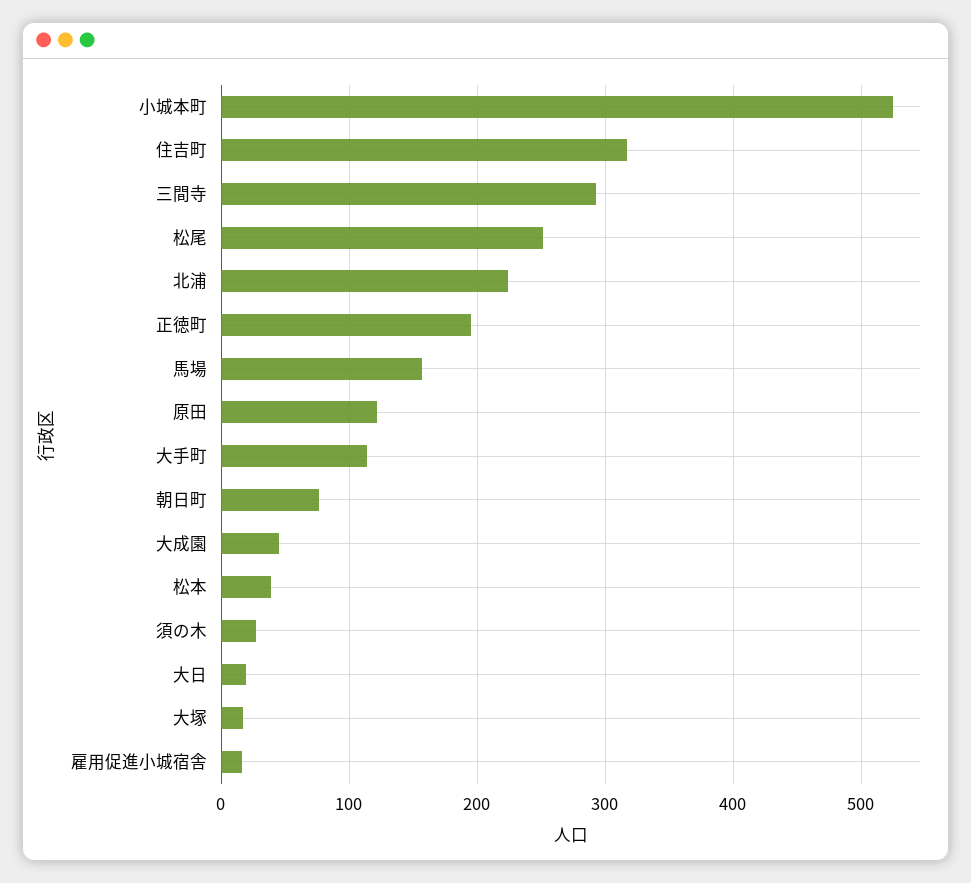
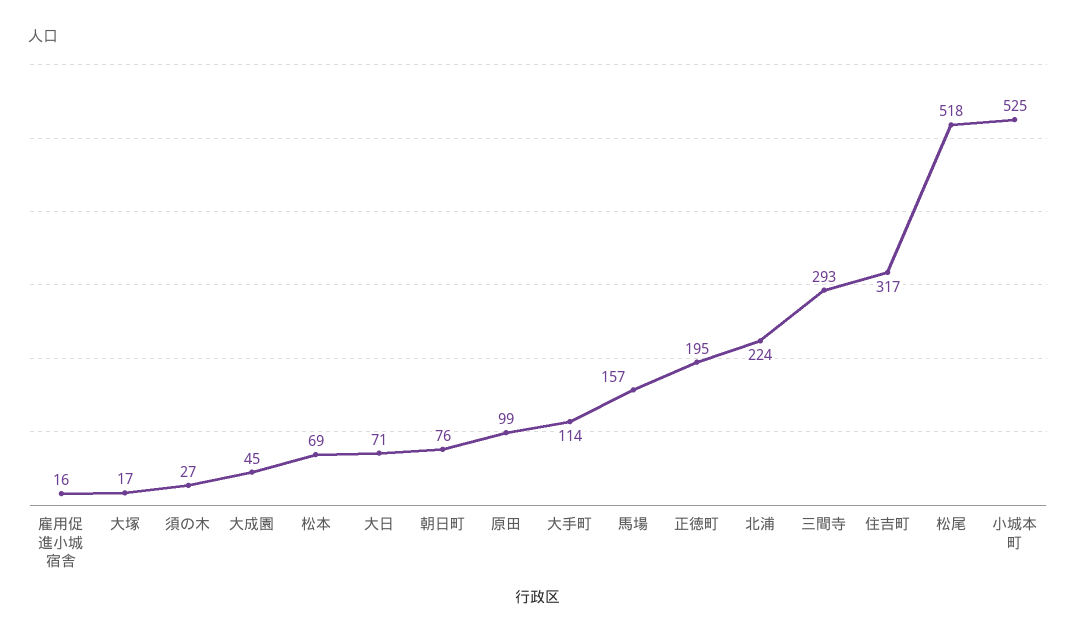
松尾: 250 -> 518
原田: 120 -> 99
松本: 40 -> 69
大日: 20 -> 71

